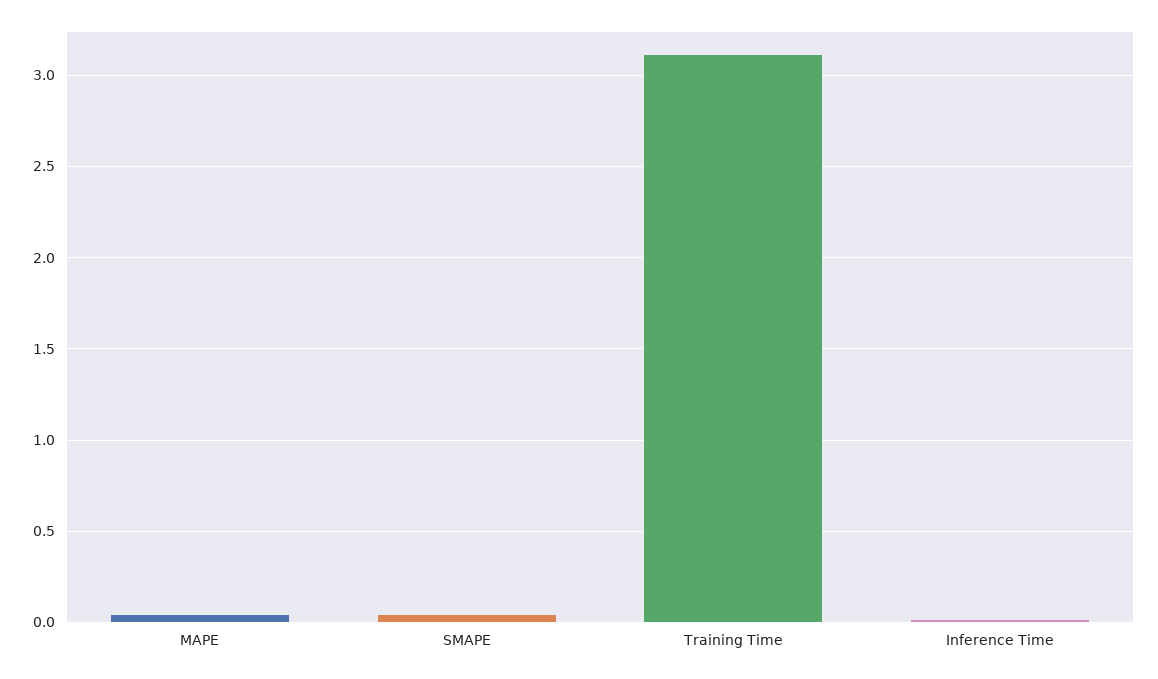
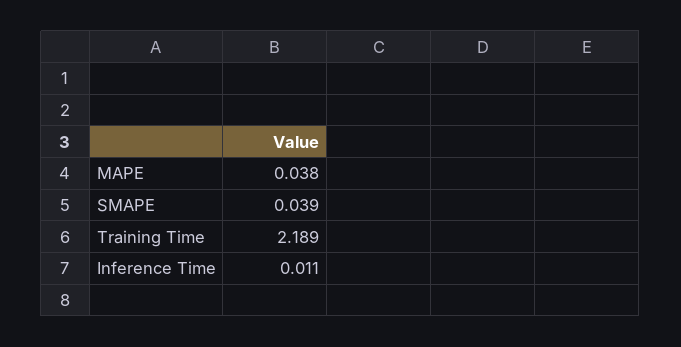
Training Time: 3.1 -> 2.189

